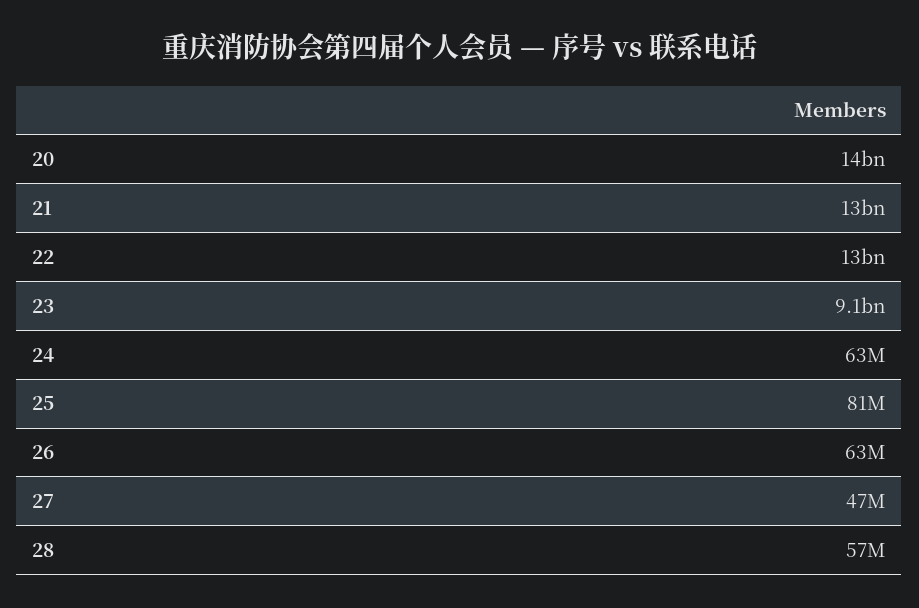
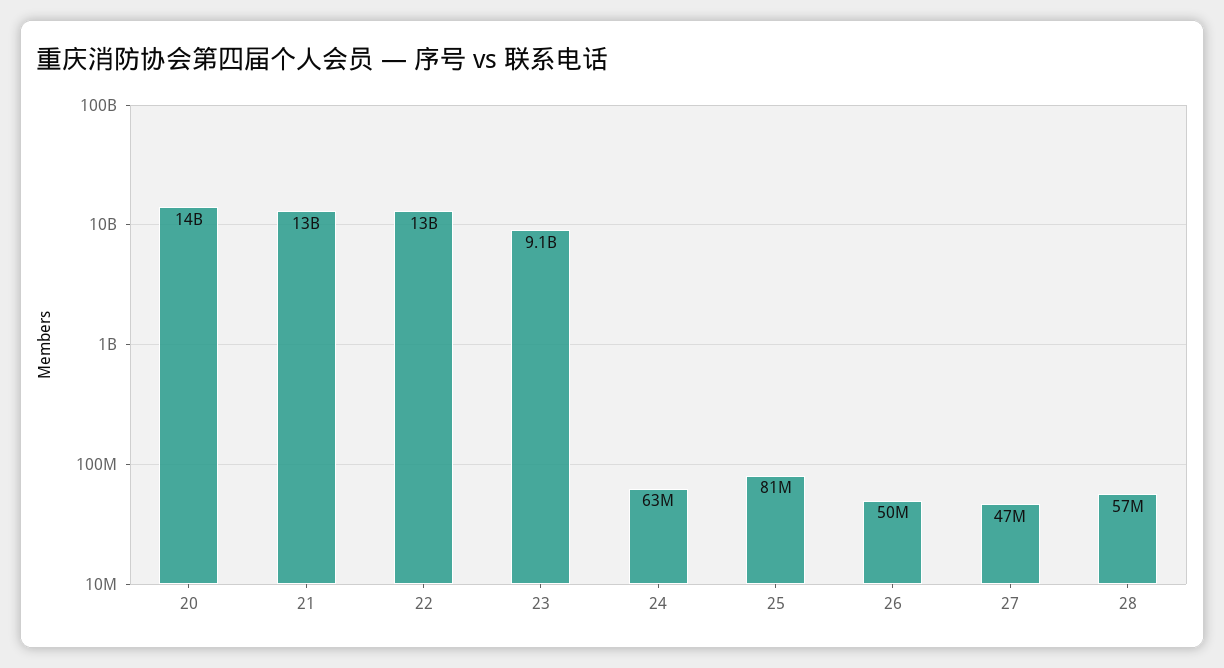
26: 63000000 -> 50000000

